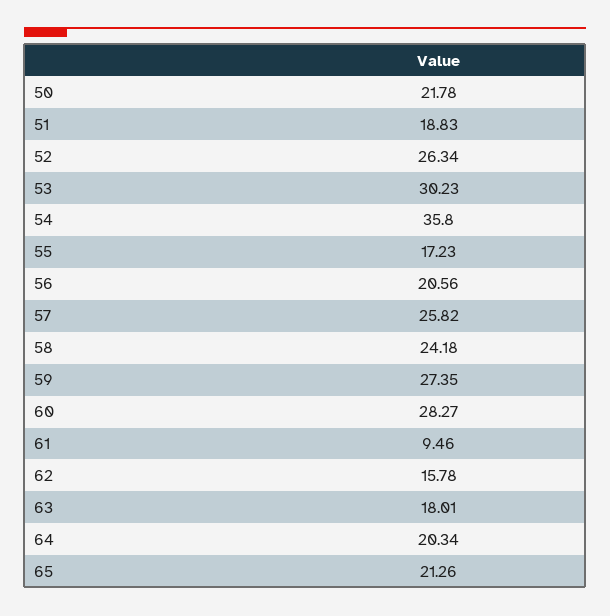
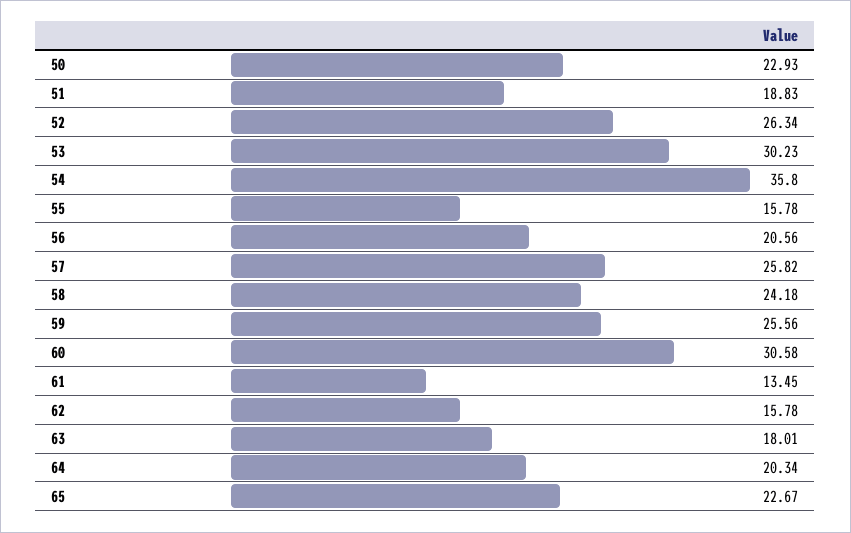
50: 21.78 -> 22.93
55: 17.23 -> 15.78
59: 27.35 -> 25.56
60: 28.27 -> 30.58
61: 9.46 -> 13.45
65: 21.26 -> 22.67

